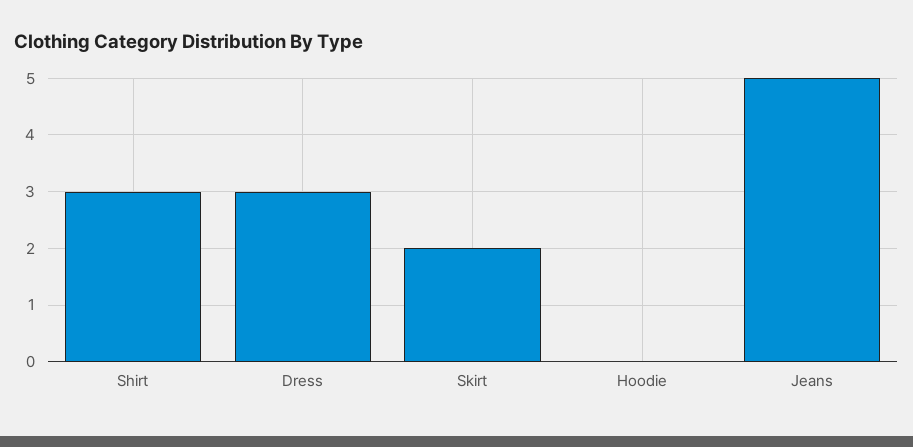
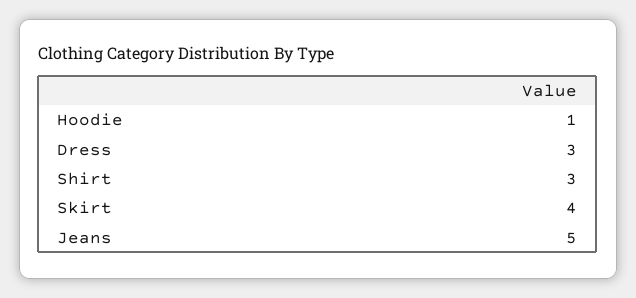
Skirt: 2 -> 4
Hoodie: 0 -> 1

